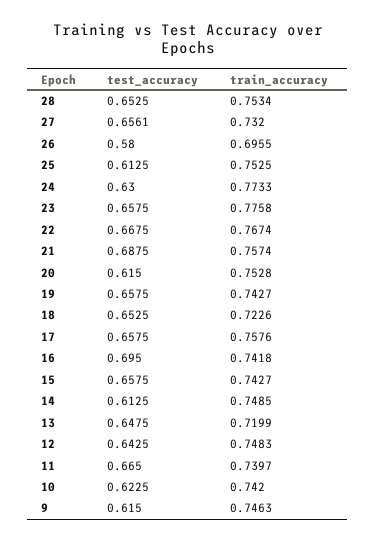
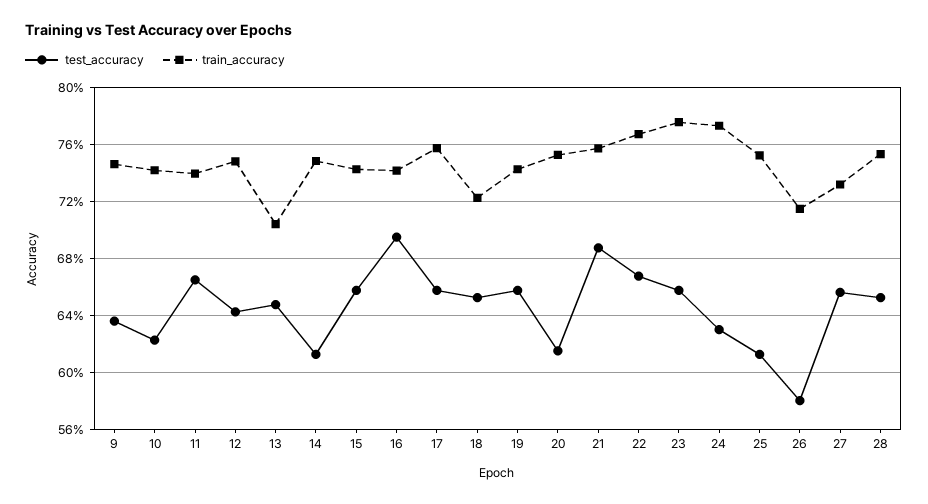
train_accuracy, 26: 0.6955 -> 0.715
train_accuracy, 13: 0.7199 -> 0.705
test_accuracy, 9: 0.615 -> 0.635

